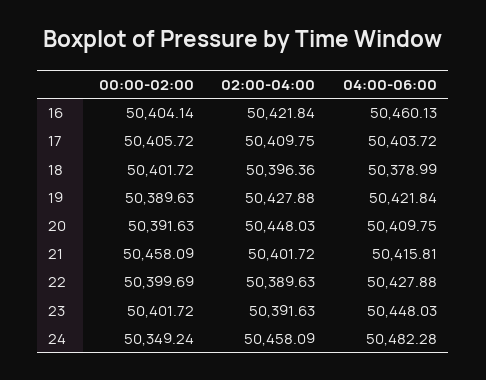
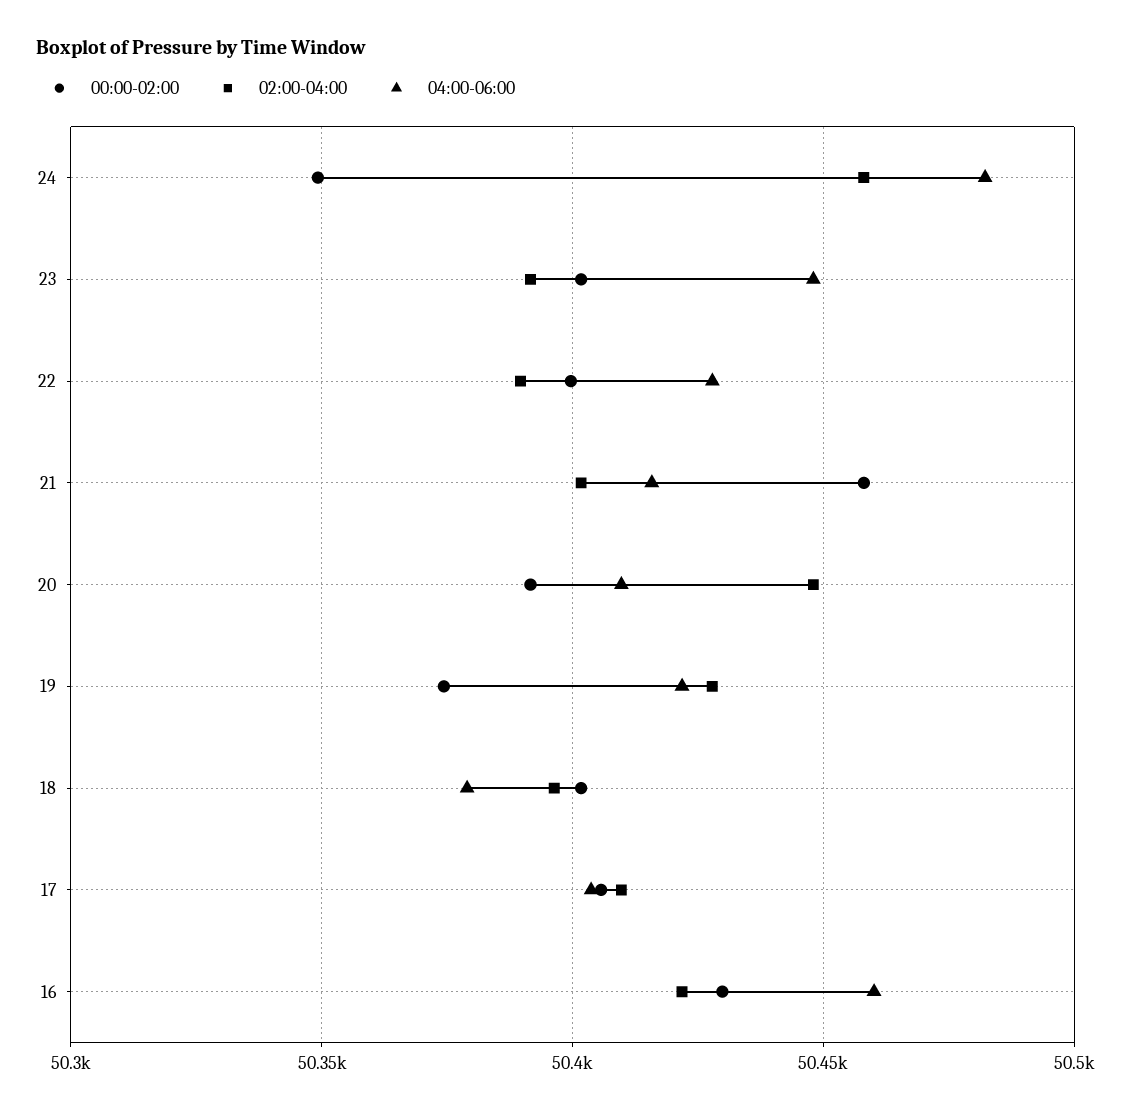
00:00-02:00, 16: 50404.14 -> 50430
00:00-02:00, 19: 50389.63 -> 50375

